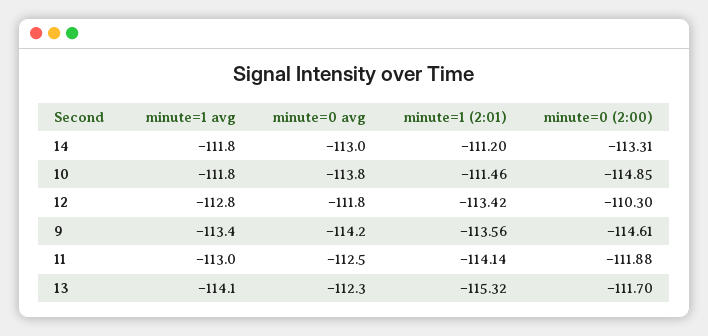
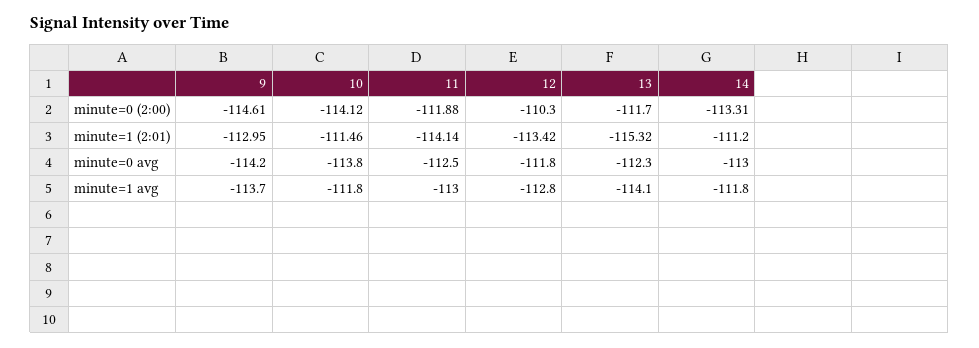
minute=0 (2:00), 10: -114.85 -> -114.12
minute=1 avg, 9: -113.4 -> -113.7
minute=1 (2:01), 9: -113.56 -> -112.95

